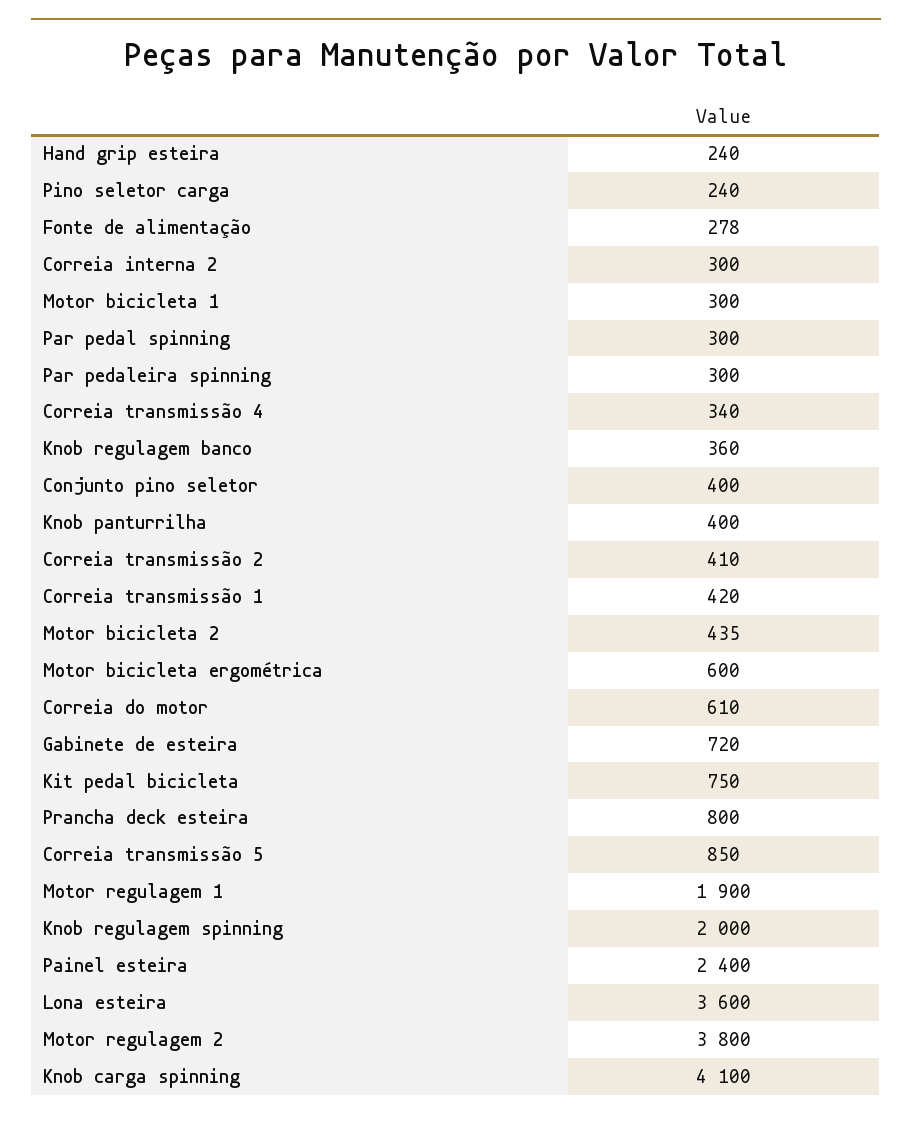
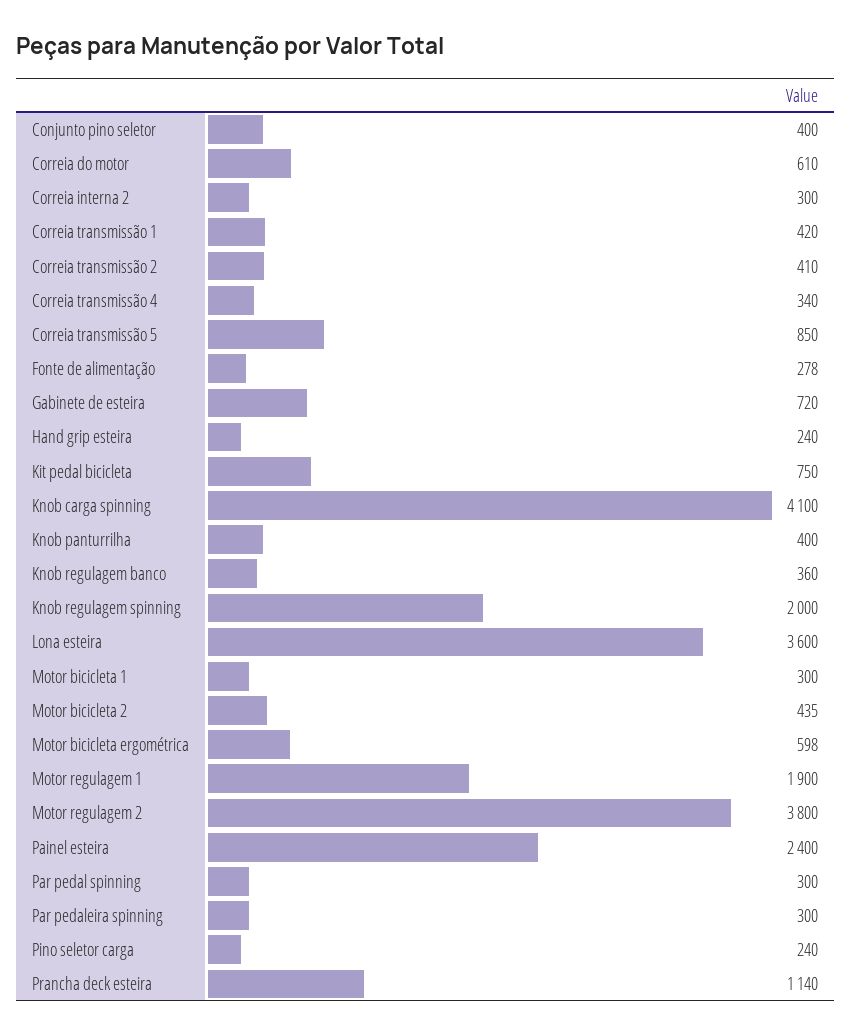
Motor bicicleta ergométrica: 600 -> 598
Prancha deck esteira: 800 -> 1140

